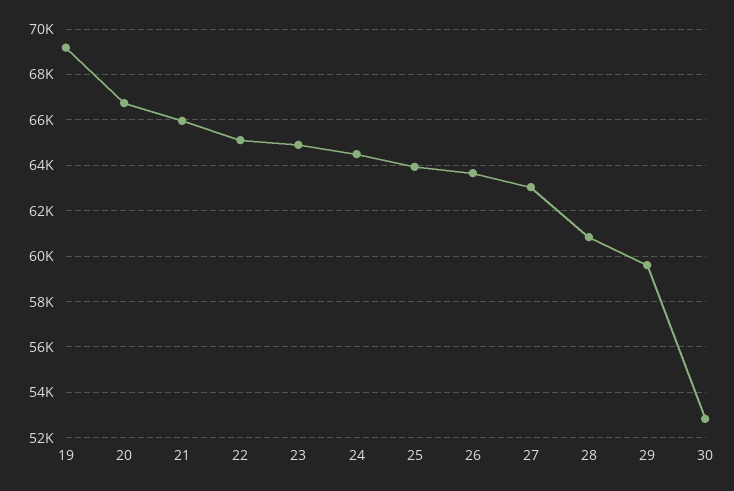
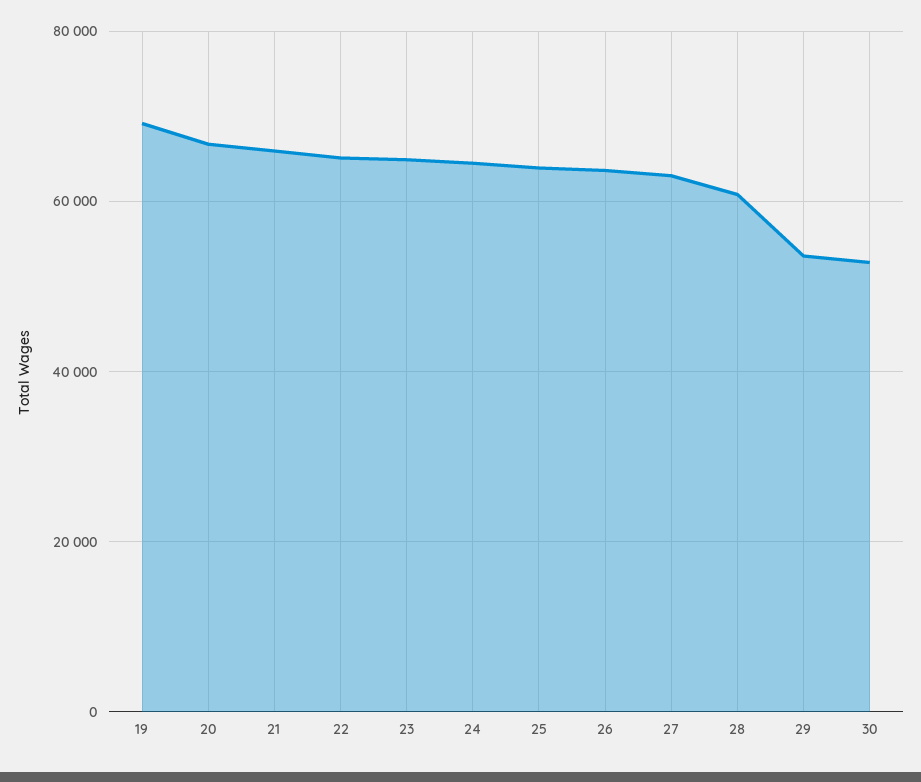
29: 59500 -> 54000

